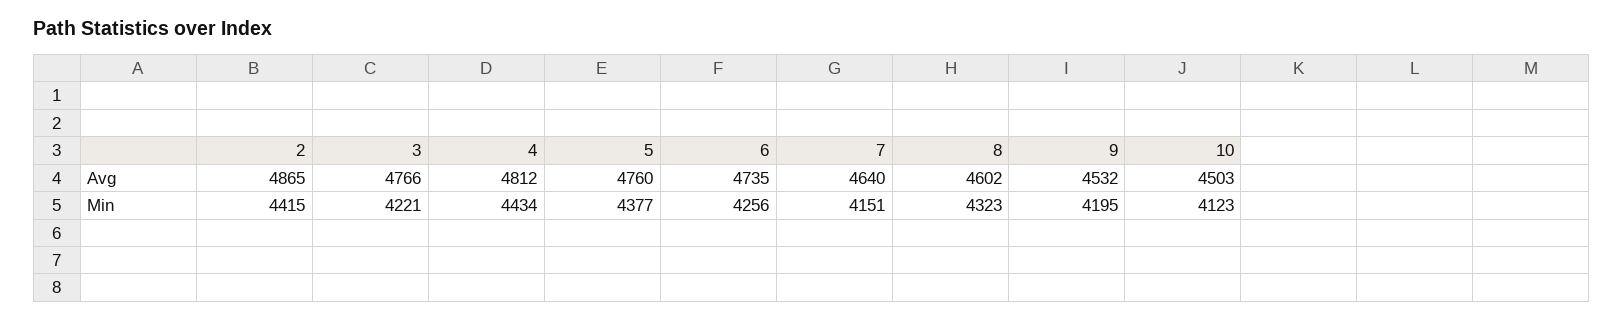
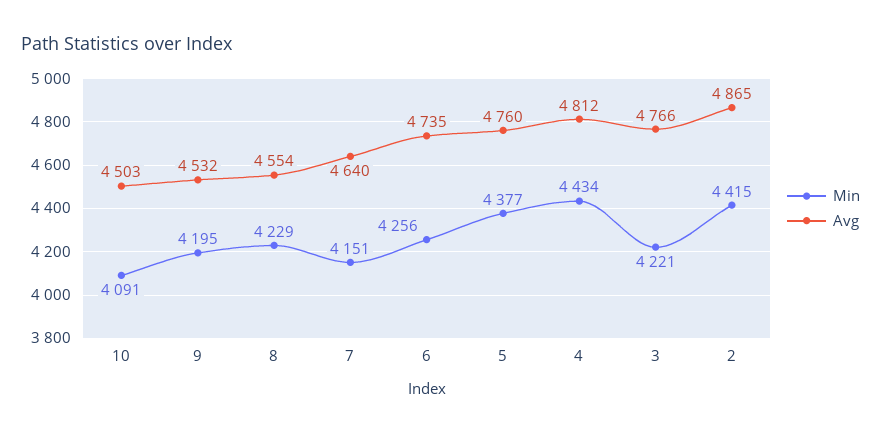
Avg, 8: 4602 -> 4554
Min, 8: 4323 -> 4229
Min, 10: 4123 -> 4091

